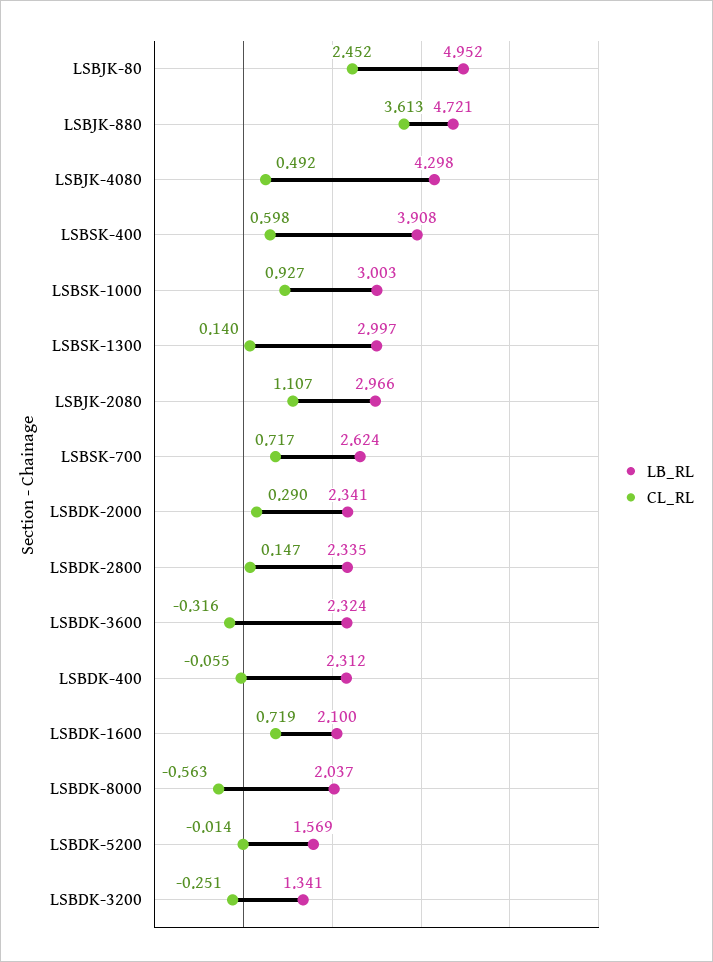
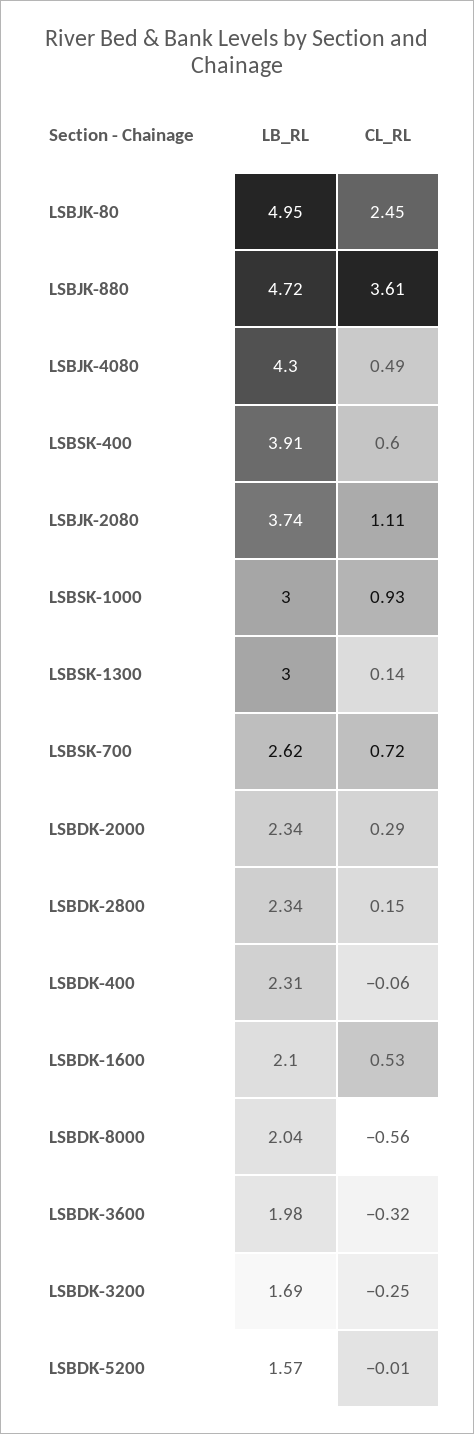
LB_RL, LSBJK-2080: 2.966 -> 3.74
LB_RL, LSBDK-3600: 2.324 -> 1.98
CL_RL, LSBDK-1600: 0.719 -> 0.53
LB_RL, LSBDK-3200: 1.341 -> 1.69

